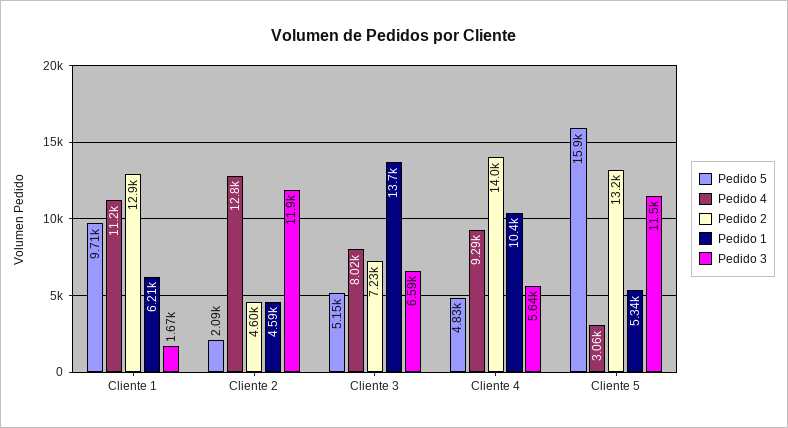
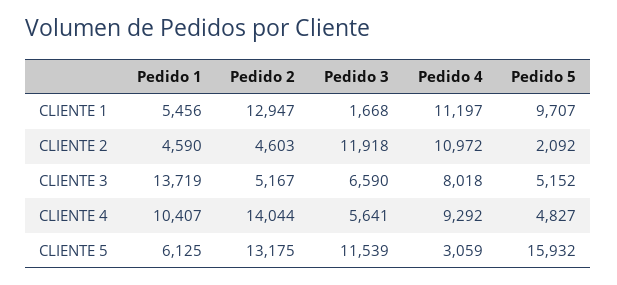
Pedido 1, Cliente 1: 6210 -> 5456
Pedido 4, Cliente 2: 12800 -> 10972
Pedido 2, Cliente 3: 7230 -> 5167
Pedido 1, Cliente 5: 5340 -> 6125

